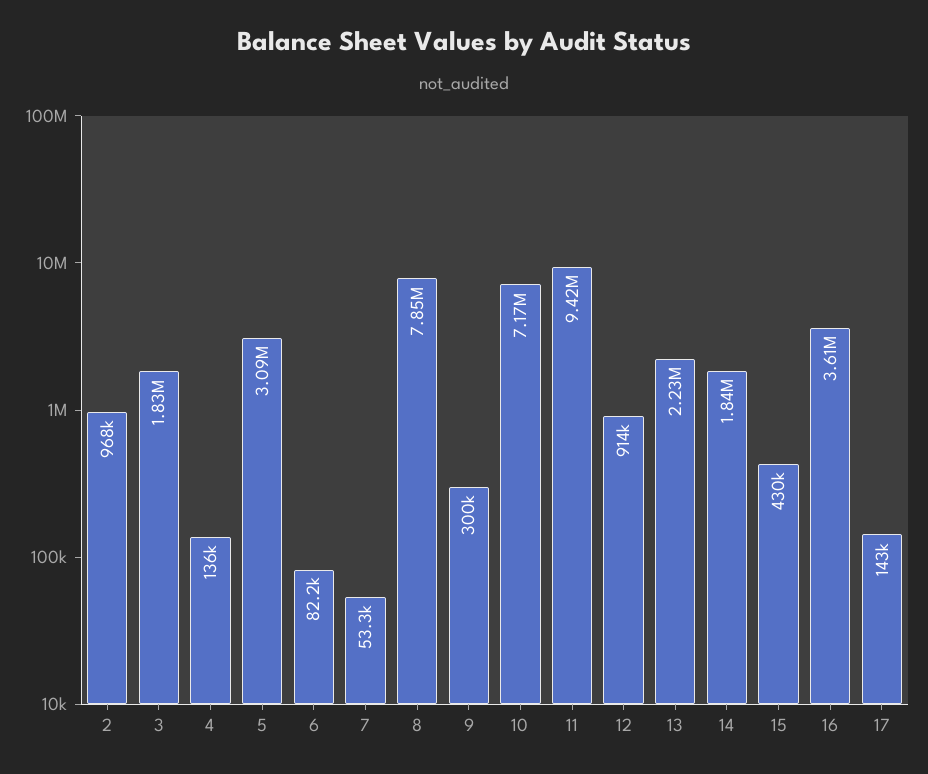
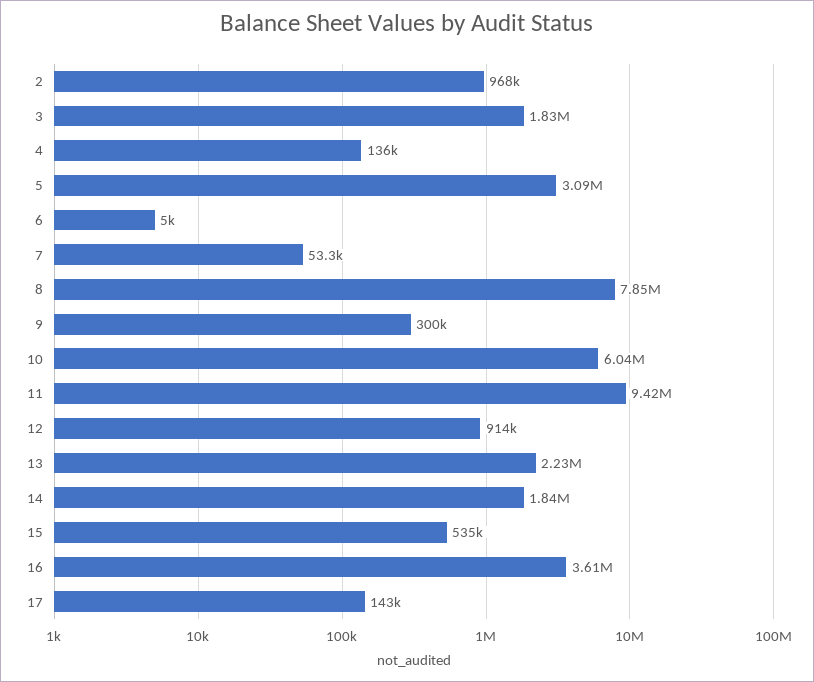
6: 82200 -> 5000
10: 7170000 -> 6040000
15: 430000 -> 535000

